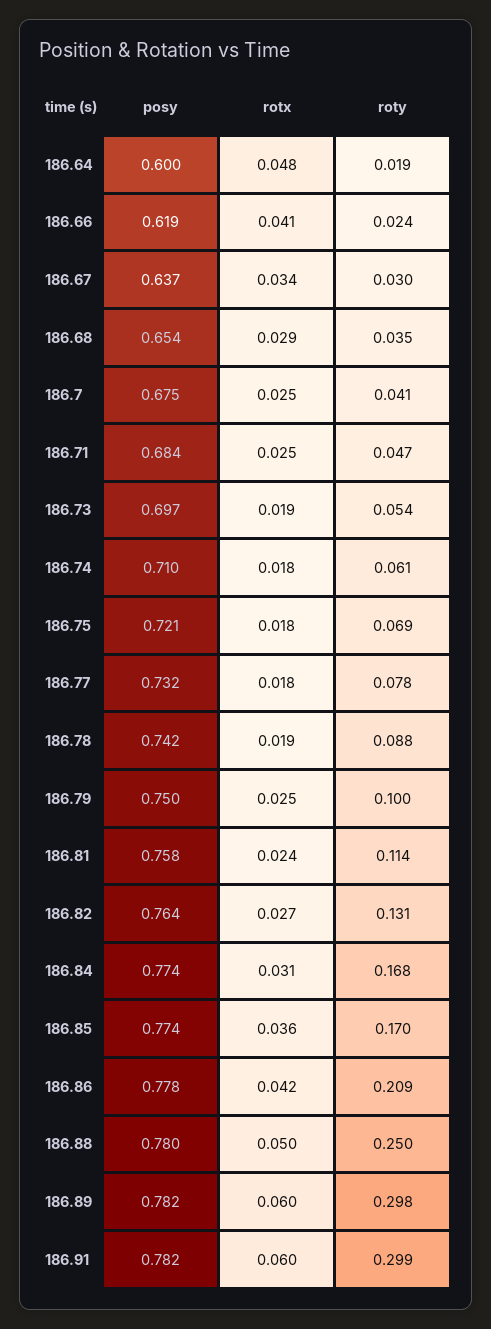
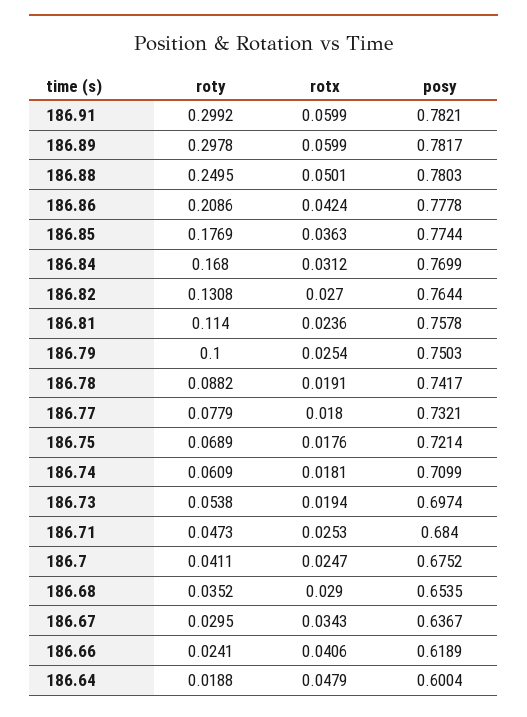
posy, 186.84: 0.774 -> 0.7699
roty, 186.85: 0.17 -> 0.1769

